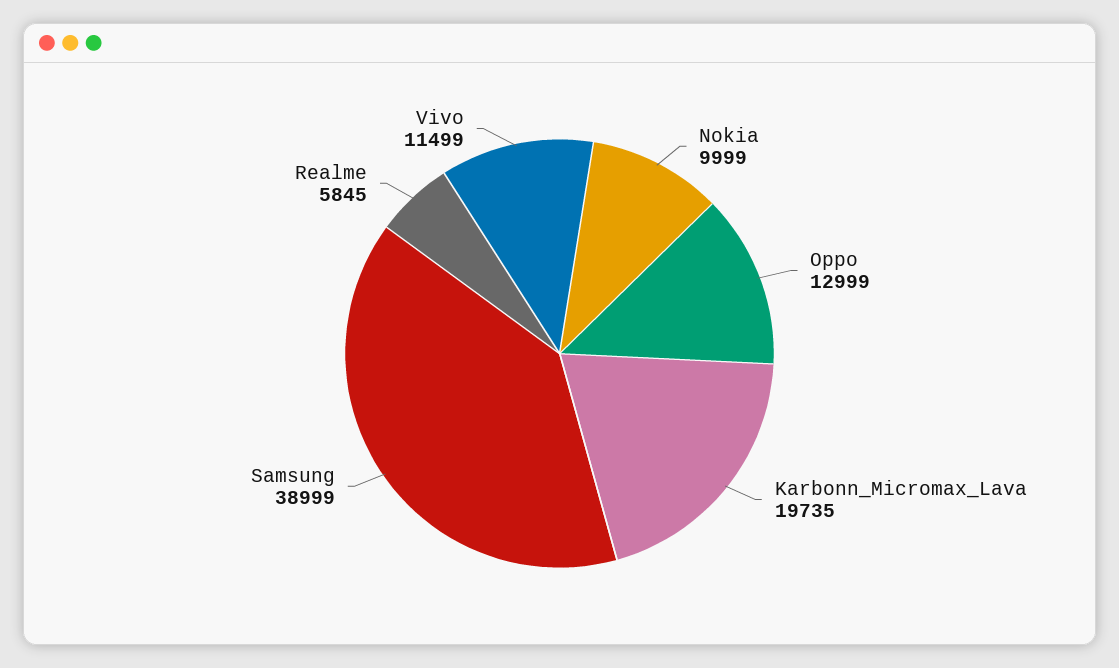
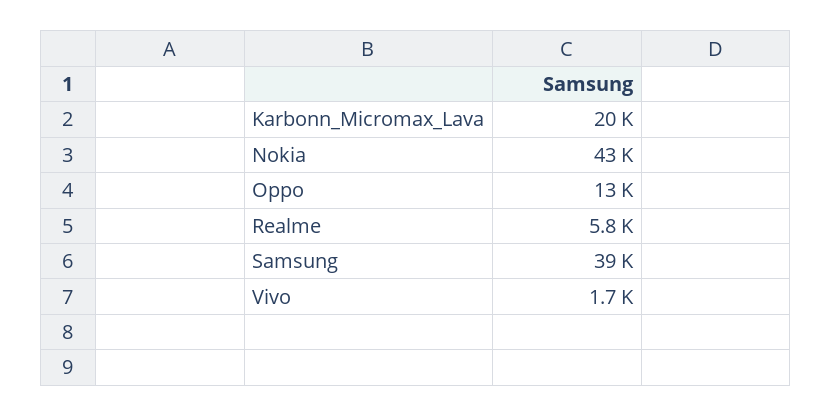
Nokia: 9999 -> 43000
Vivo: 11499 -> 1700

